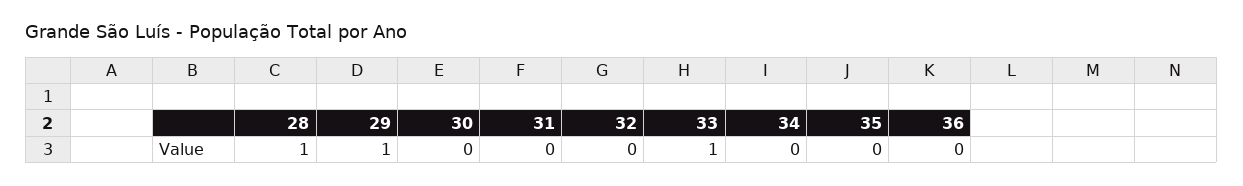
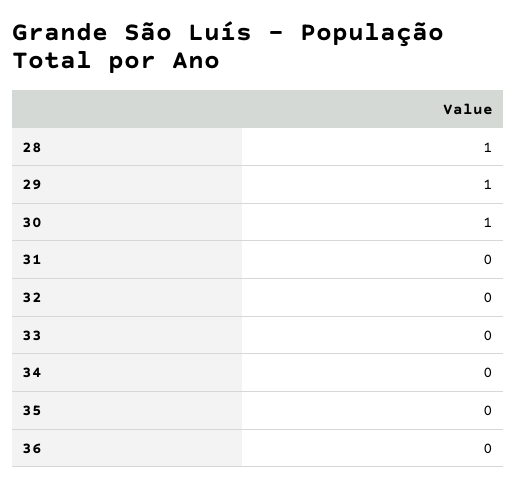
30: 0 -> 1
33: 1 -> 0

